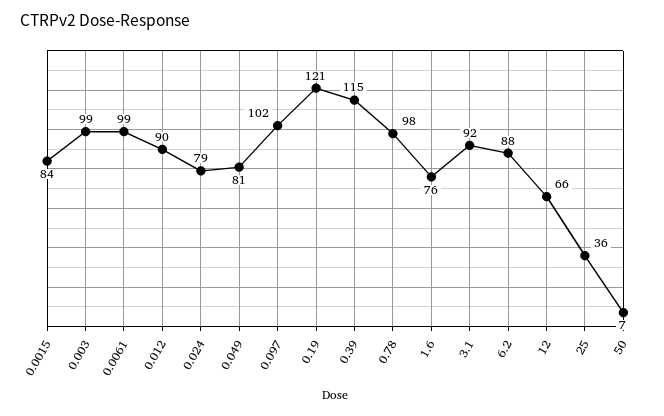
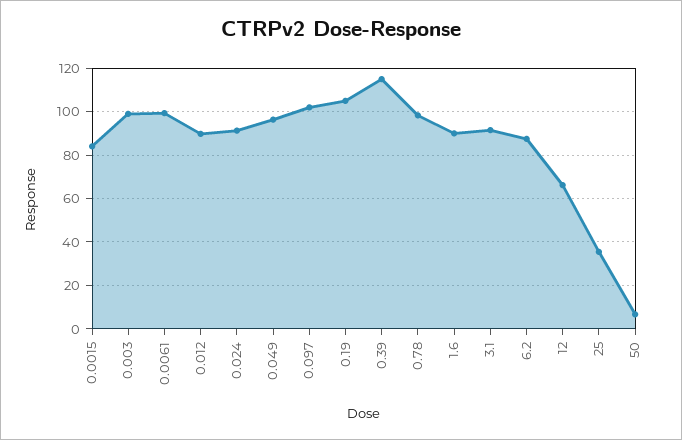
0.024: 79 -> 90
0.049: 81 -> 95
0.19: 121 -> 105
1.6: 76 -> 90

